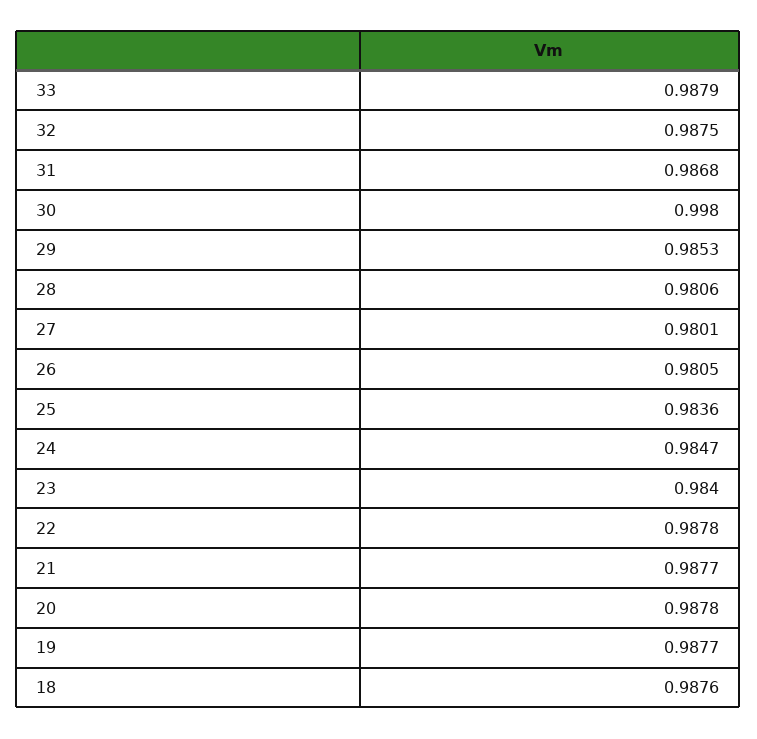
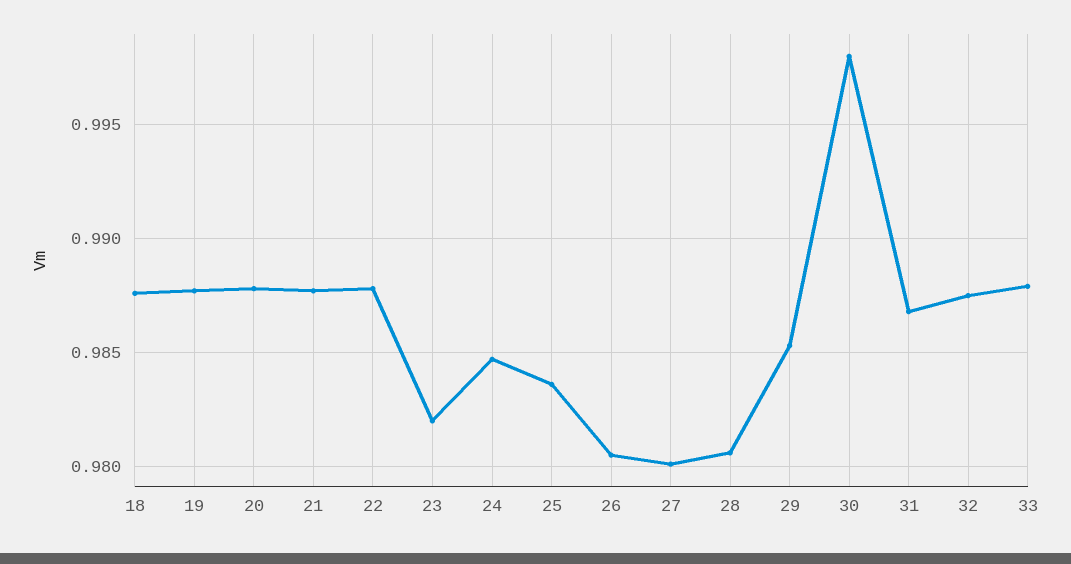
23: 0.984 -> 0.982

